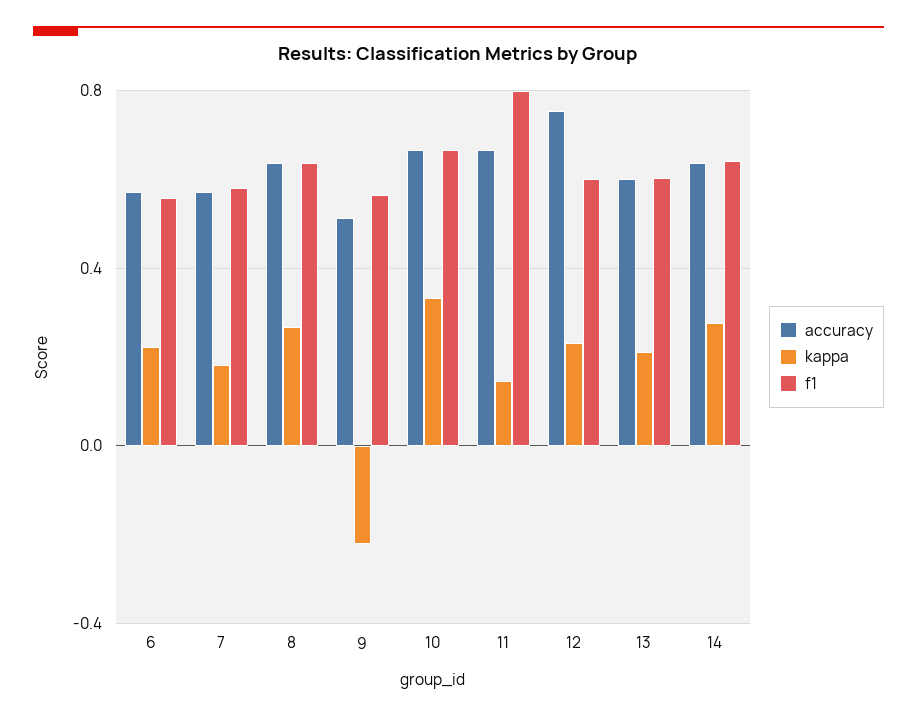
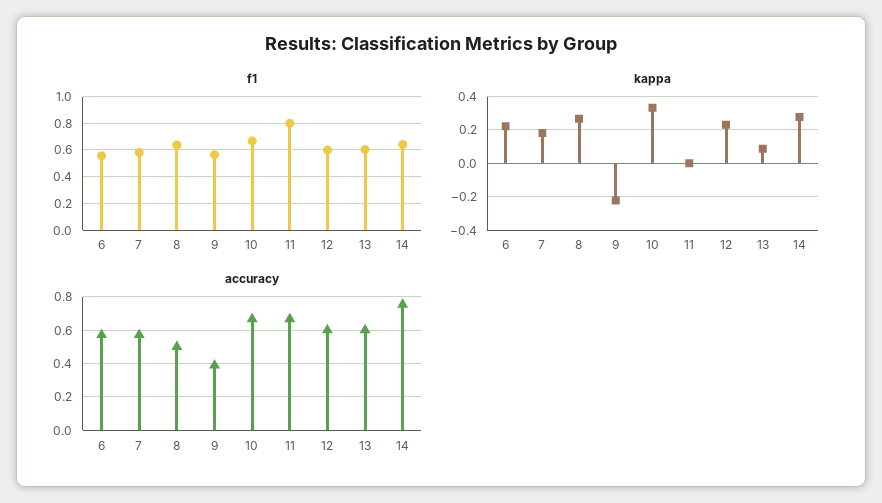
accuracy, 8: 0.65 -> 0.5
accuracy, 9: 0.5 -> 0.4
kappa, 11: 0.15 -> 0
accuracy, 12: 0.75 -> 0.6
kappa, 13: 0.2 -> 0.1
accuracy, 14: 0.65 -> 0.75

